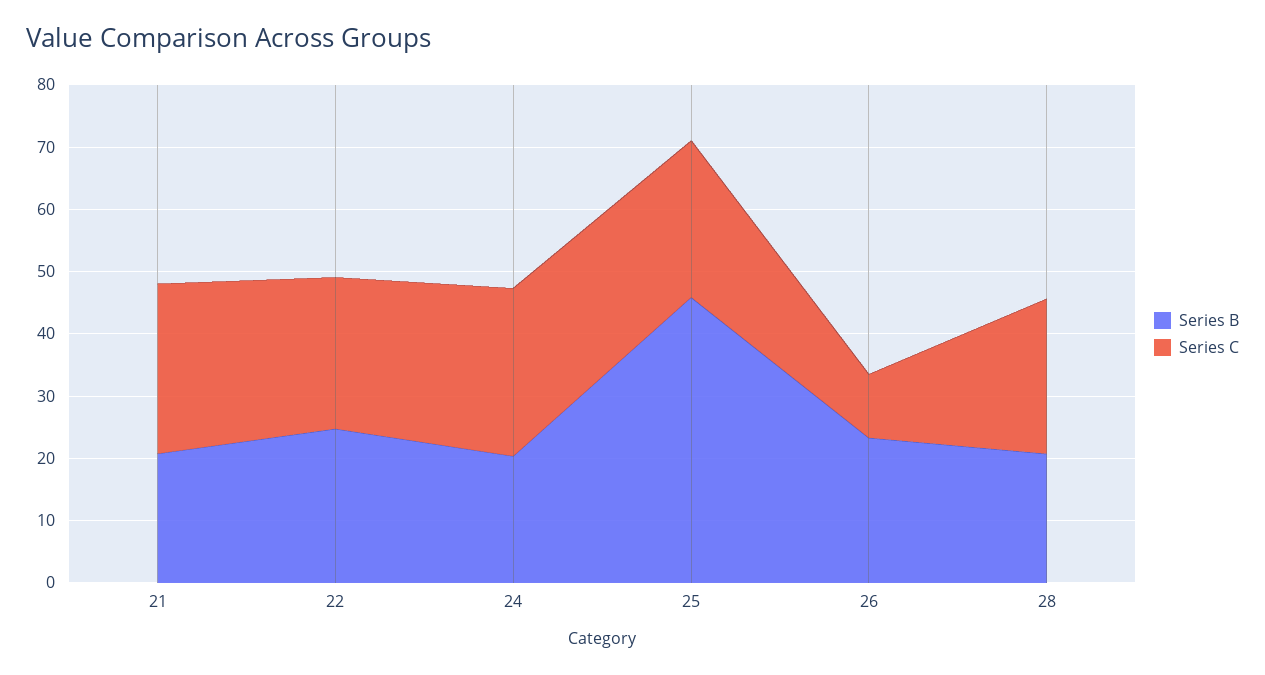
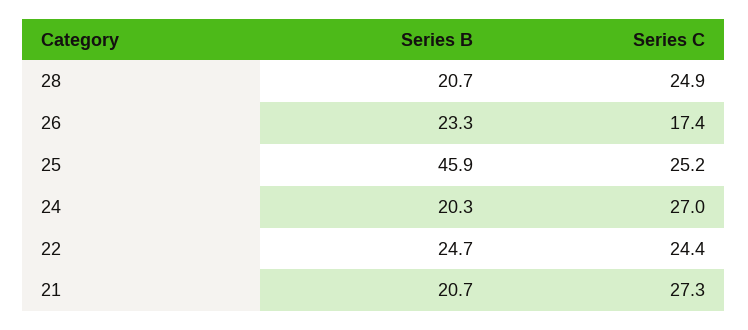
Series C, 26: 10 -> 17.4

